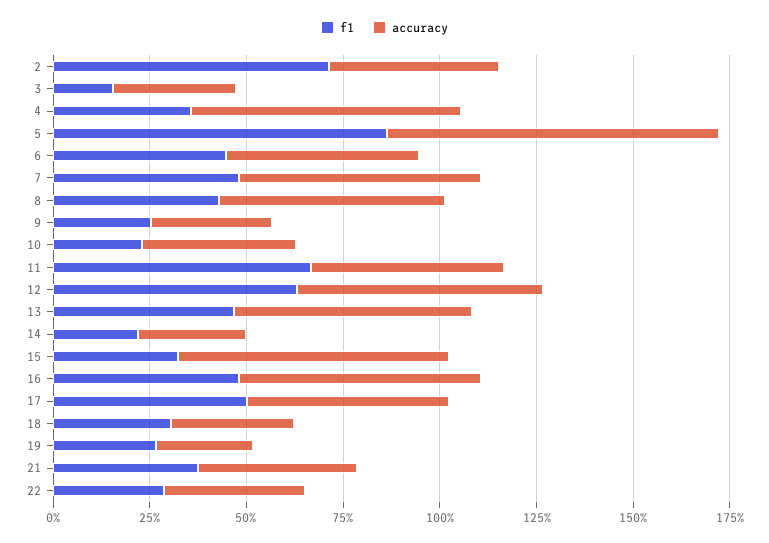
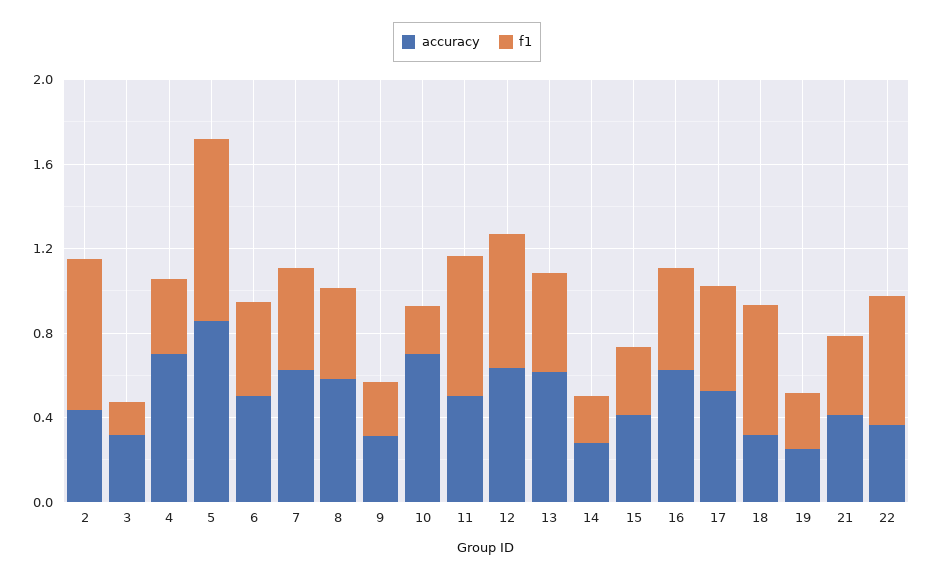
accuracy, 10: 0.4 -> 0.7
accuracy, 15: 0.7 -> 0.4
f1, 18: 0.3 -> 0.6
f1, 22: 0.3 -> 0.6

